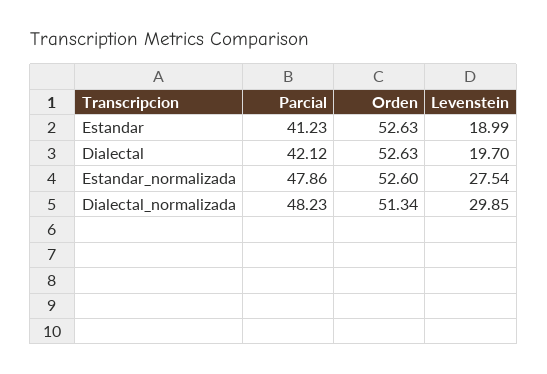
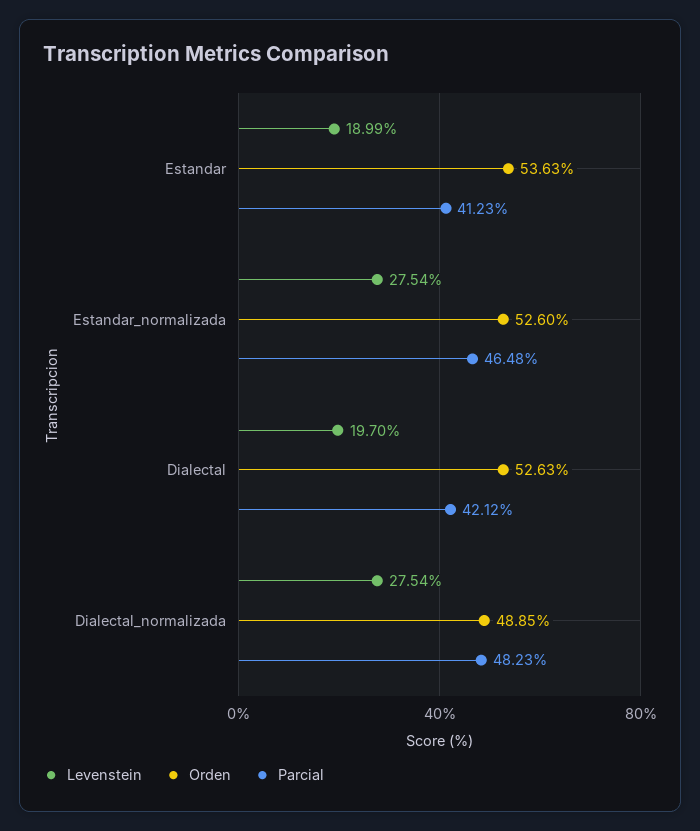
Orden, Estandar: 52.63 -> 53.63
Parcial, Estandar_normalizada: 47.86 -> 46.48
Orden, Dialectal_normalizada: 51.34 -> 48.85
Levenstein, Dialectal_normalizada: 29.85 -> 27.54

